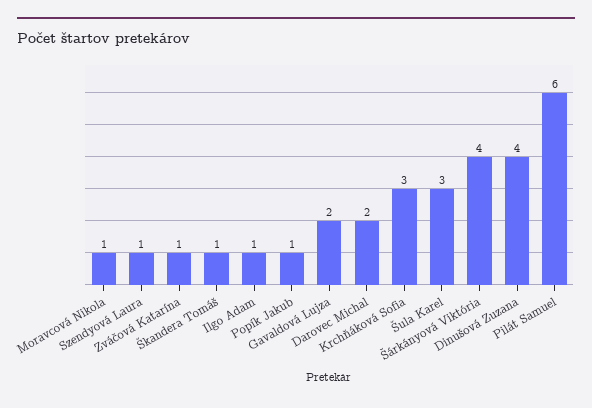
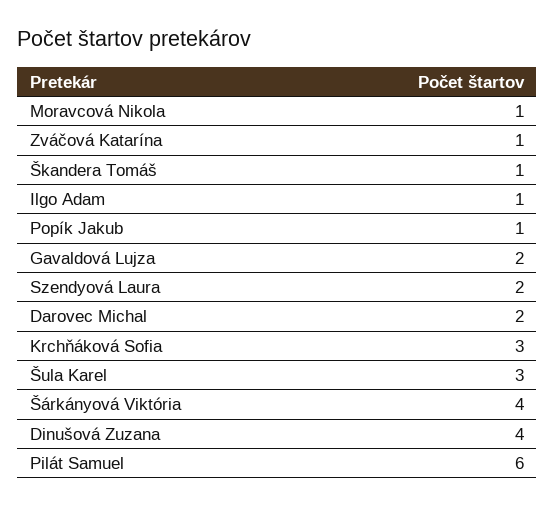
Szendyová Laura: 1 -> 2

